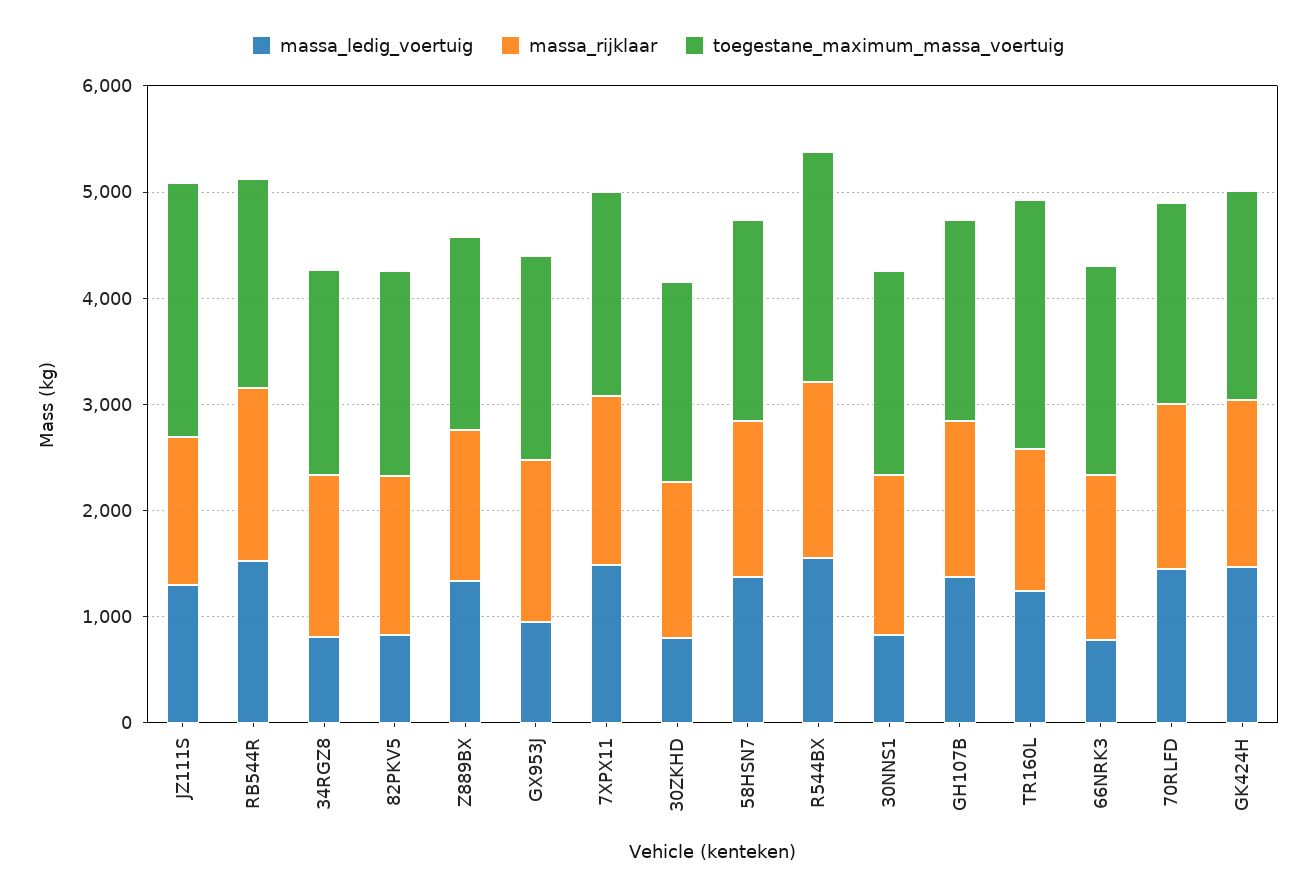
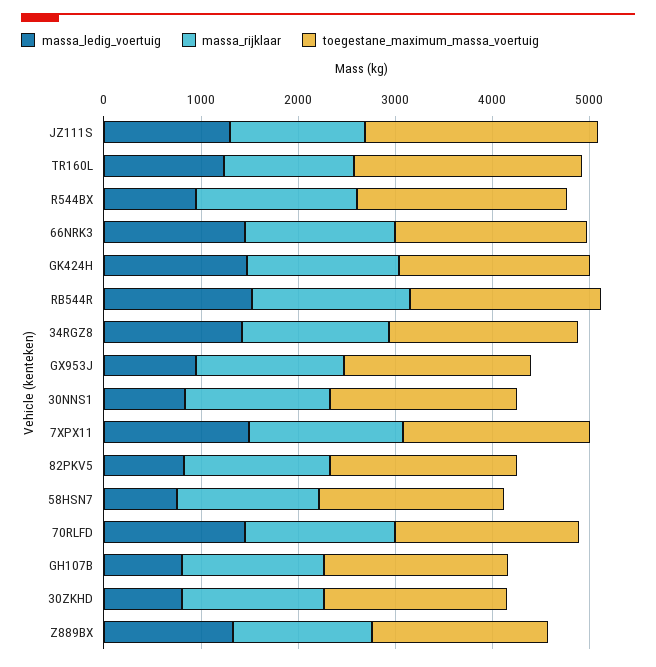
massa_ledig_voertuig, 34RGZ8: 800 -> 1400
massa_ledig_voertuig, 58HSN7: 1400 -> 800
massa_ledig_voertuig, R544BX: 1600 -> 1000
massa_ledig_voertuig, GH107B: 1400 -> 800
massa_ledig_voertuig, 66NRK3: 800 -> 1400

